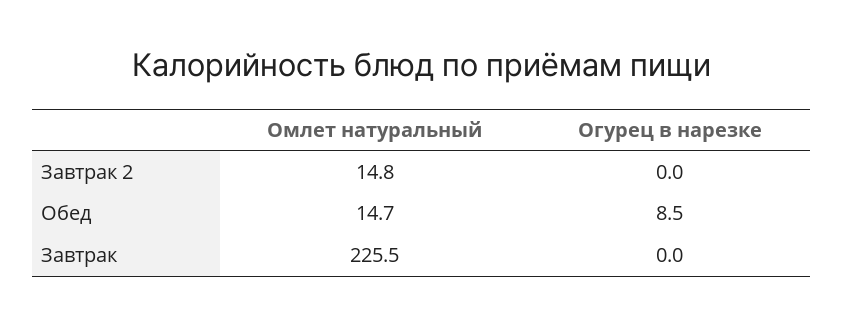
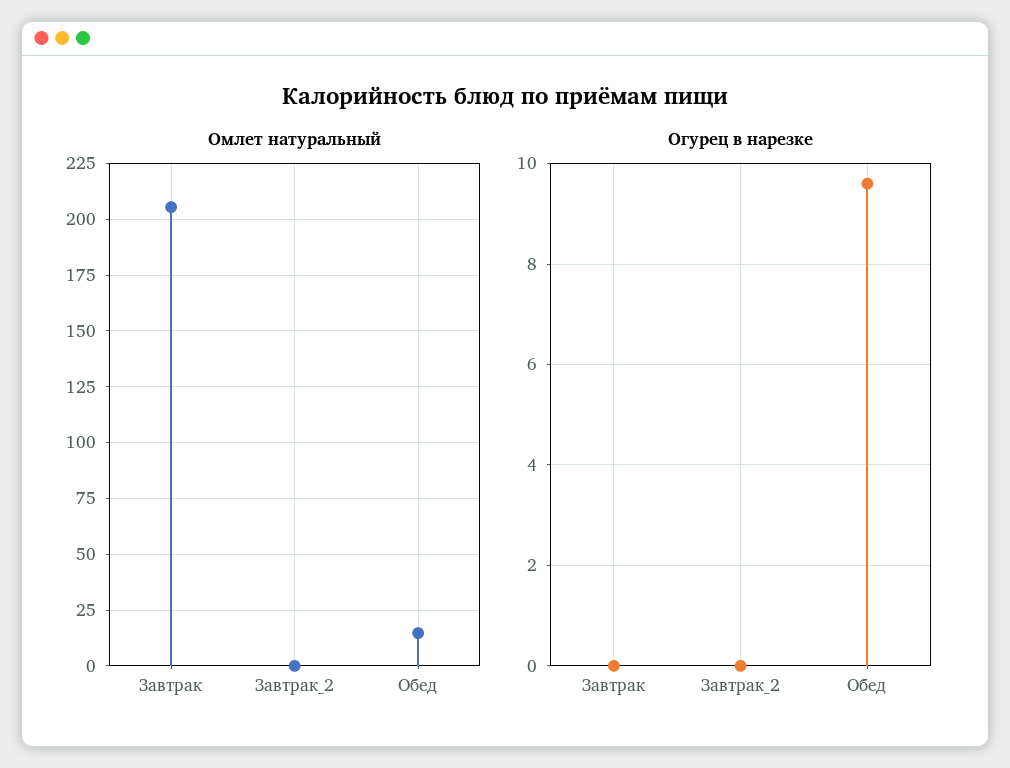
Омлет натуральный, Завтрак 2: 14.8 -> 0
Огурец в нарезке, Обед: 8.5 -> 9.5
Омлет натуральный, Завтрак: 225.5 -> 205

